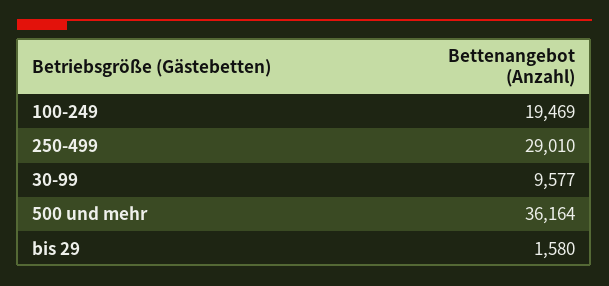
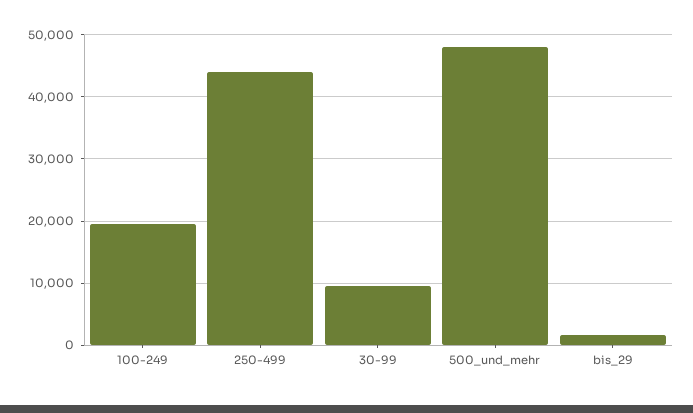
250-499: 29010 -> 44000
500 und mehr: 36164 -> 48000

